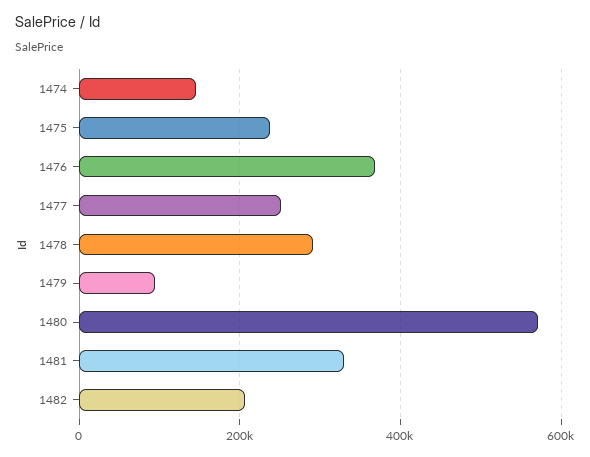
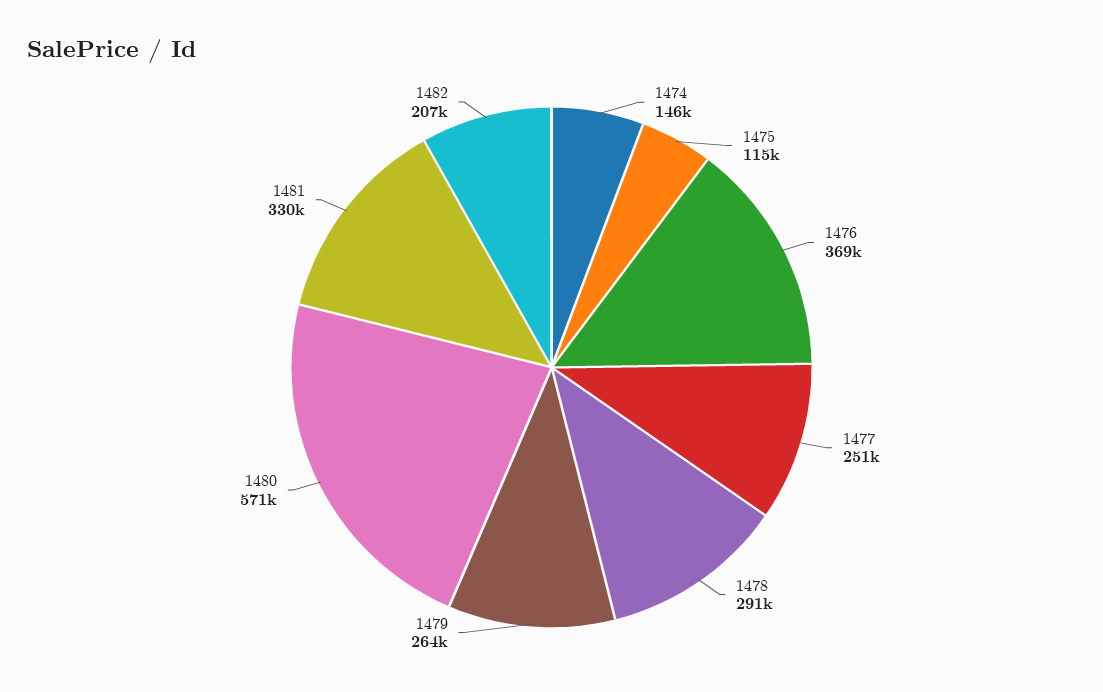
1475: 240000 -> 115000
1479: 100000 -> 264000

